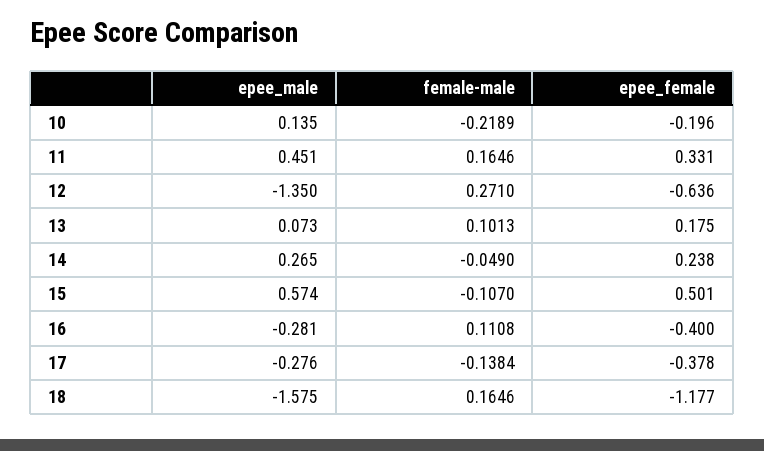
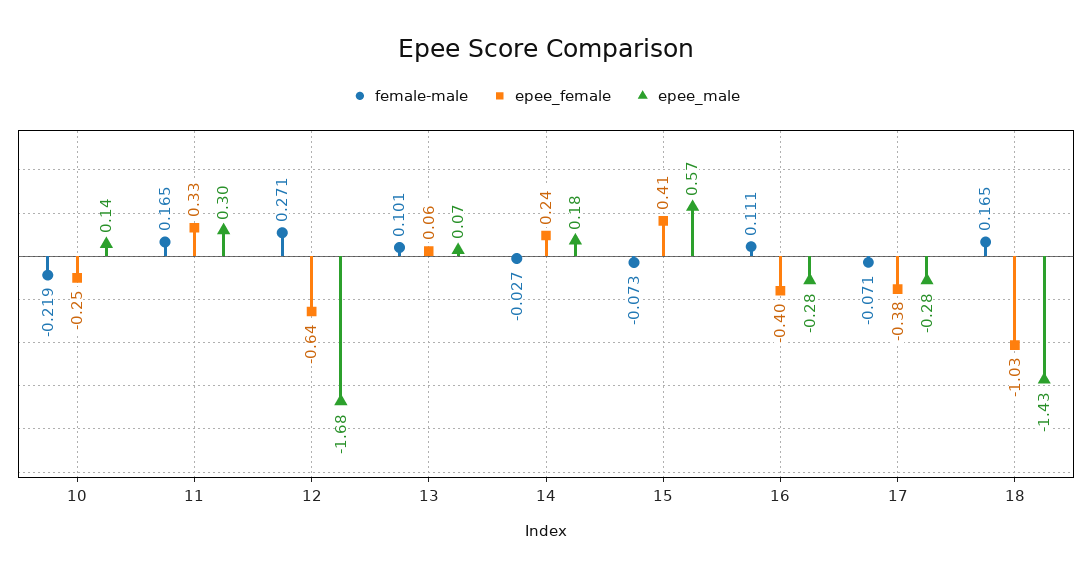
epee_female, 10: -0.196 -> -0.25
epee_male, 11: 0.451 -> 0.3
epee_male, 12: -1.35 -> -1.68
epee_female, 13: 0.175 -> 0.06
epee_male, 14: 0.265 -> 0.18
female-male, 14: -0.049 -> -0.027
female-male, 15: -0.107 -> -0.073
epee_female, 15: 0.501 -> 0.41
female-male, 17: -0.1384 -> -0.071
epee_male, 18: -1.575 -> -1.43
epee_female, 18: -1.177 -> -1.03

